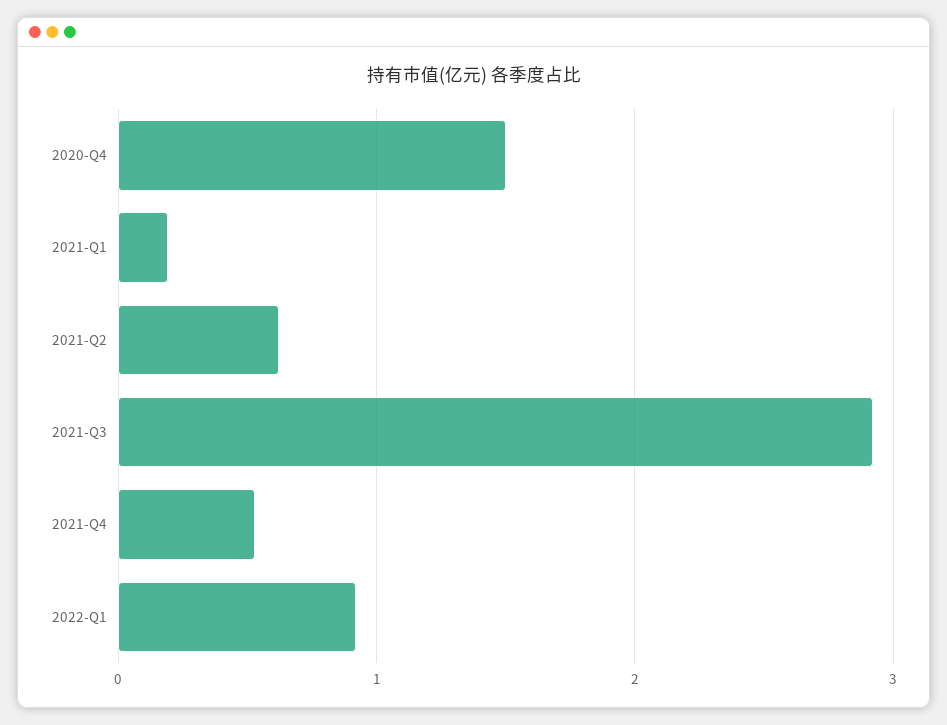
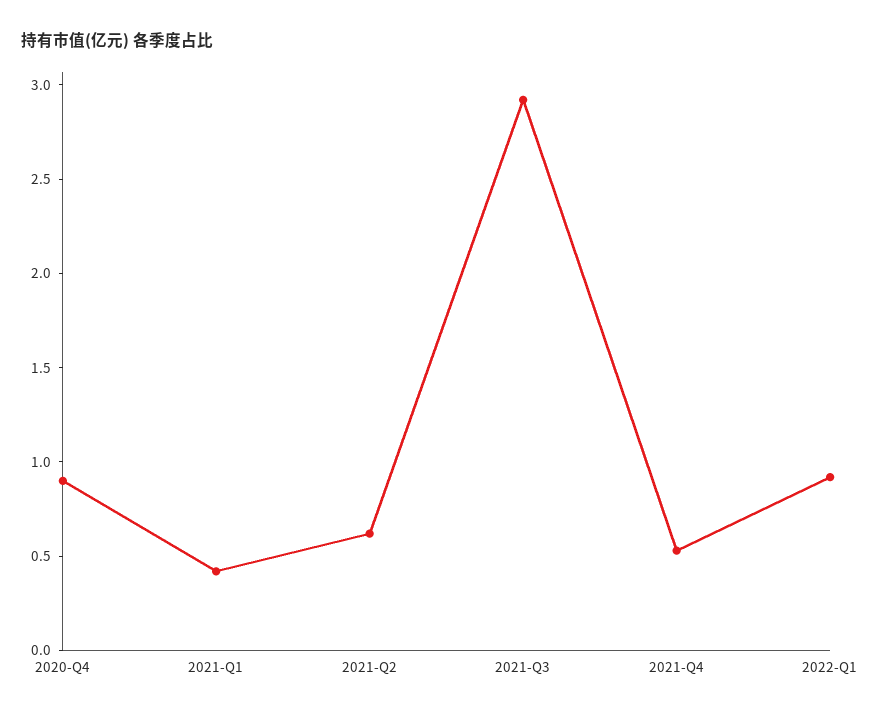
2020-Q4: 1.5 -> 0.9
2021-Q1: 0.2 -> 0.4

